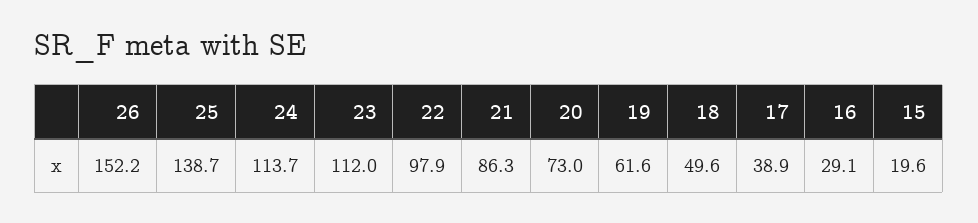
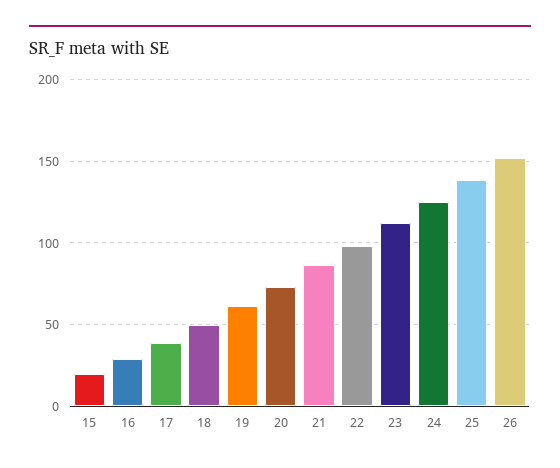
24: 113.7 -> 125

